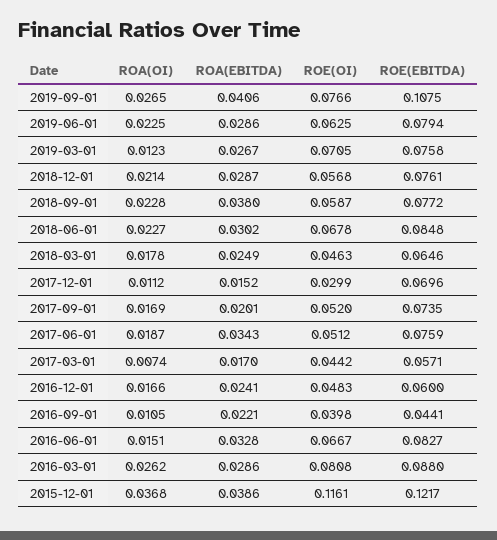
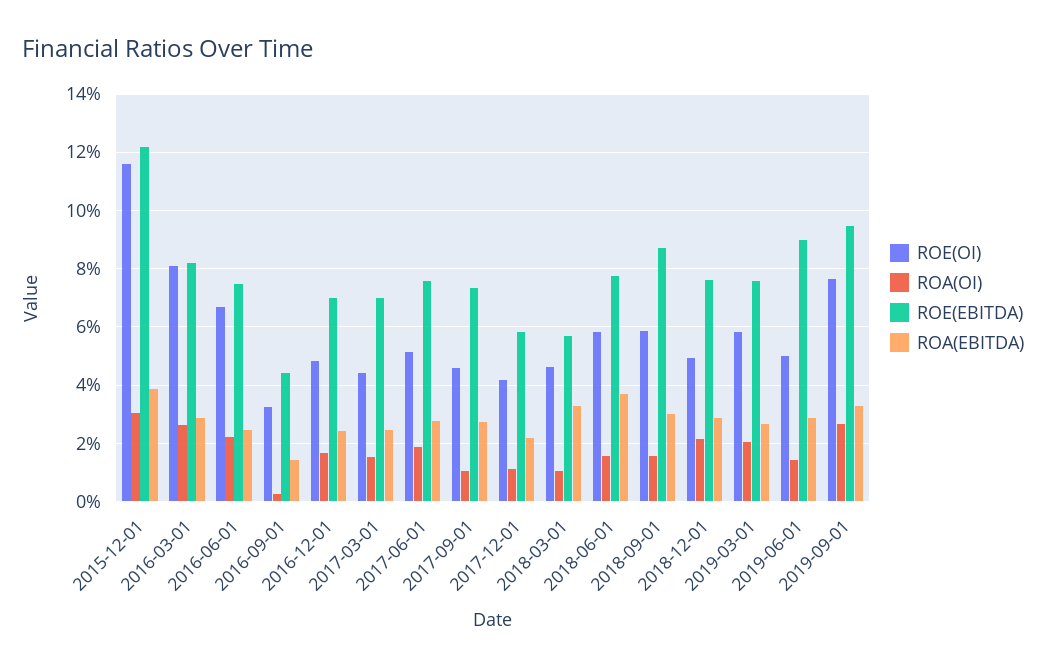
ROA(EBITDA), 2019-09-01: 0.0406 -> 0.0325
ROE(EBITDA), 2019-09-01: 0.1075 -> 0.095
ROA(OI), 2019-06-01: 0.0225 -> 0.015
ROE(OI), 2019-06-01: 0.0625 -> 0.05
ROE(EBITDA), 2019-06-01: 0.0794 -> 0.09
ROA(OI), 2019-03-01: 0.0123 -> 0.02
ROE(OI), 2019-03-01: 0.0705 -> 0.0575
ROE(OI), 2018-12-01: 0.0568 -> 0.05
ROA(OI), 2018-09-01: 0.0228 -> 0.015
ROA(EBITDA), 2018-09-01: 0.038 -> 0.03
ROE(EBITDA), 2018-09-01: 0.0772 -> 0.0875
ROA(OI), 2018-06-01: 0.0227 -> 0.015
ROA(EBITDA), 2018-06-01: 0.0302 -> 0.0375
ROE(OI), 2018-06-01: 0.0678 -> 0.0575
ROE(EBITDA), 2018-06-01: 0.0848 -> 0.0775
ROA(OI), 2018-03-01: 0.0178 -> 0.01
ROA(EBITDA), 2018-03-01: 0.0249 -> 0.0325
ROE(EBITDA), 2018-03-01: 0.0646 -> 0.0575
ROA(EBITDA), 2017-12-01: 0.0152 -> 0.0225
ROE(OI), 2017-12-01: 0.0299 -> 0.0425
ROE(EBITDA), 2017-12-01: 0.0696 -> 0.0575
ROA(OI), 2017-09-01: 0.0169 -> 0.01
ROA(EBITDA), 2017-09-01: 0.0201 -> 0.0275
ROE(OI), 2017-09-01: 0.052 -> 0.045
ROA(EBITDA), 2017-06-01: 0.0343 -> 0.0275
ROA(OI), 2017-03-01: 0.0074 -> 0.015
ROA(EBITDA), 2017-03-01: 0.017 -> 0.025
ROE(EBITDA), 2017-03-01: 0.0571 -> 0.07
ROE(EBITDA), 2016-12-01: 0.06 -> 0.07
ROA(OI), 2016-09-01: 0.0105 -> 0.0025
ROA(EBITDA), 2016-09-01: 0.0221 -> 0.015
ROE(OI), 2016-09-01: 0.0398 -> 0.0325
ROA(OI), 2016-06-01: 0.0151 -> 0.0225
ROA(EBITDA), 2016-06-01: 0.0328 -> 0.025
ROE(EBITDA), 2016-06-01: 0.0827 -> 0.075
ROE(EBITDA), 2016-03-01: 0.088 -> 0.0825
ROA(OI), 2015-12-01: 0.0368 -> 0.03

